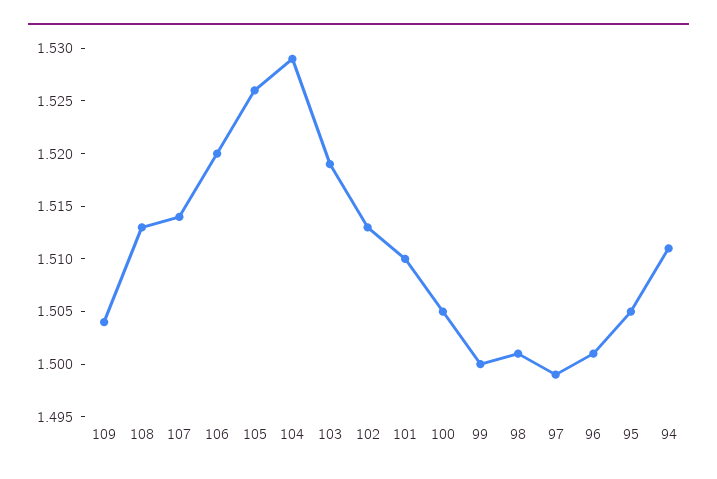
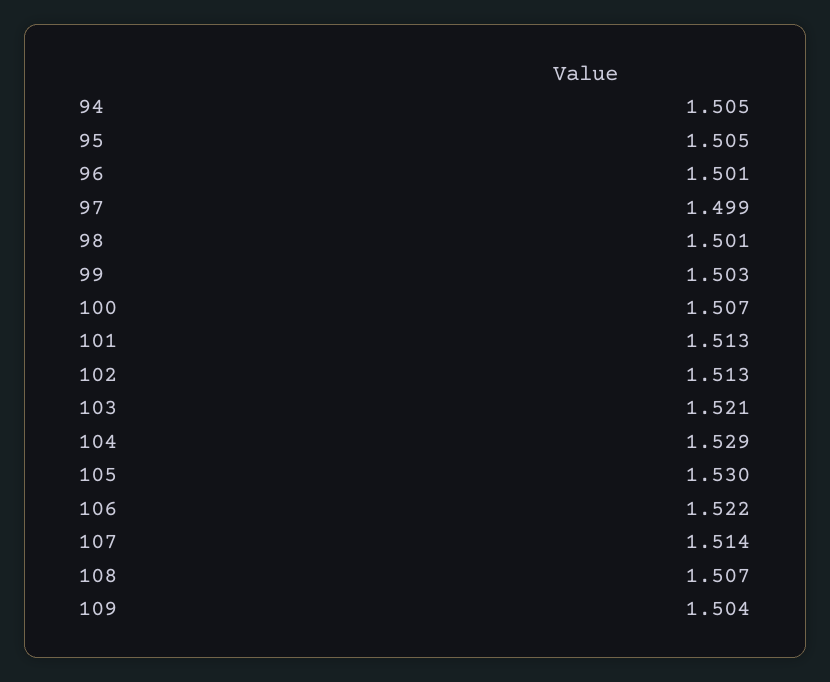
108: 1.513 -> 1.507
106: 1.52 -> 1.522
105: 1.526 -> 1.53
103: 1.519 -> 1.521
101: 1.51 -> 1.513
100: 1.505 -> 1.507
99: 1.5 -> 1.503
94: 1.511 -> 1.505

